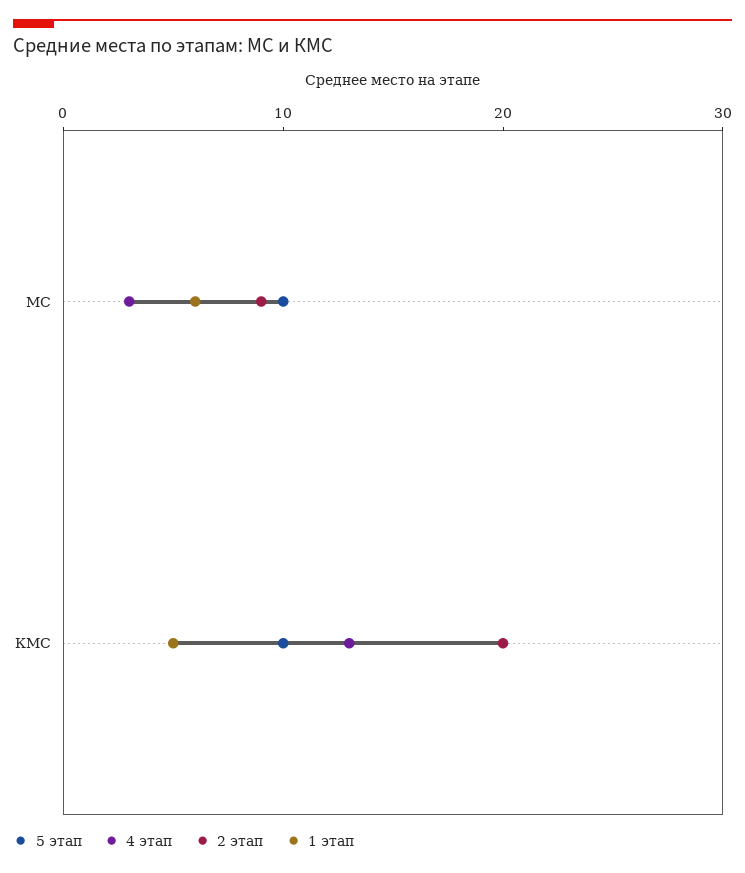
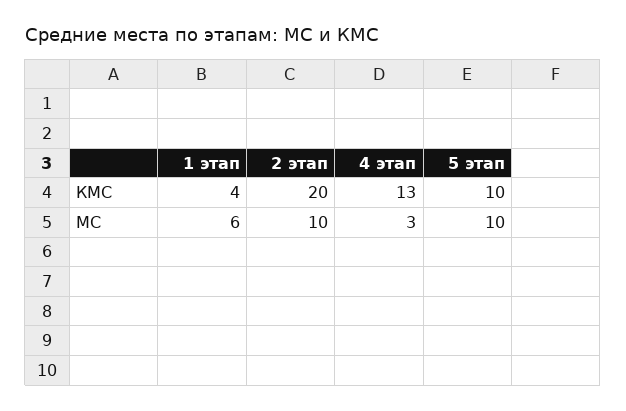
2 этап, МС: 9 -> 10
1 этап, КМС: 5 -> 4

